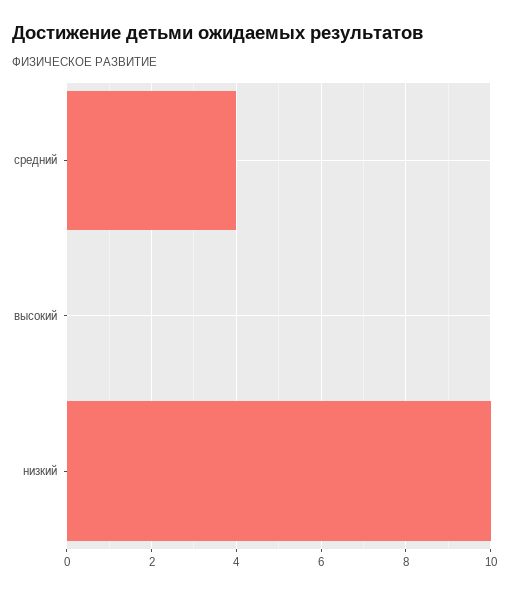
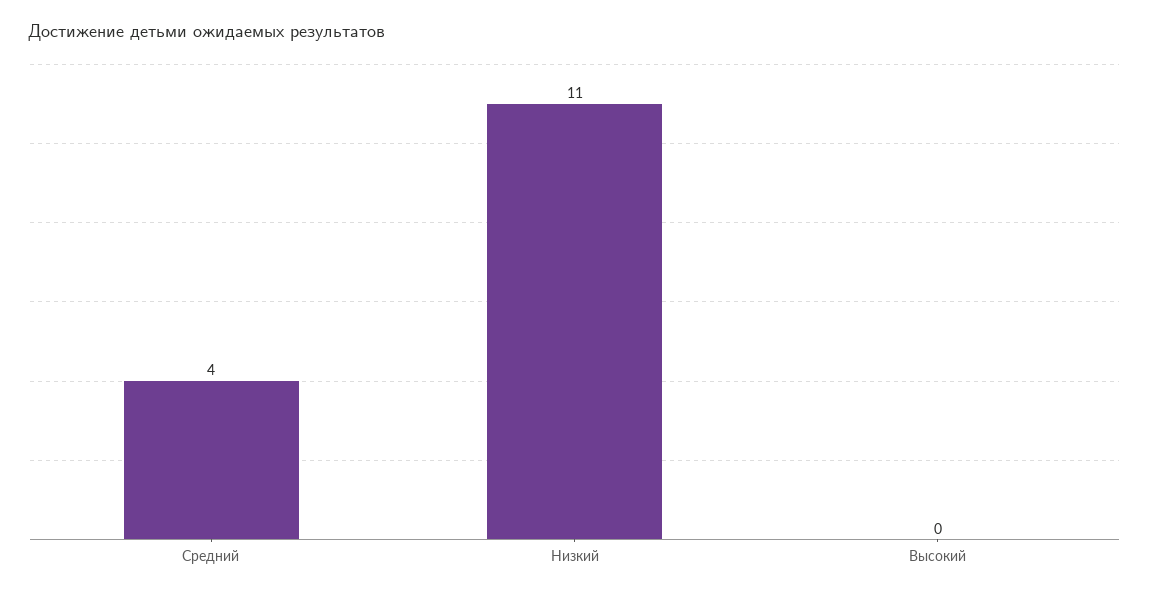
низкий: 10 -> 11

